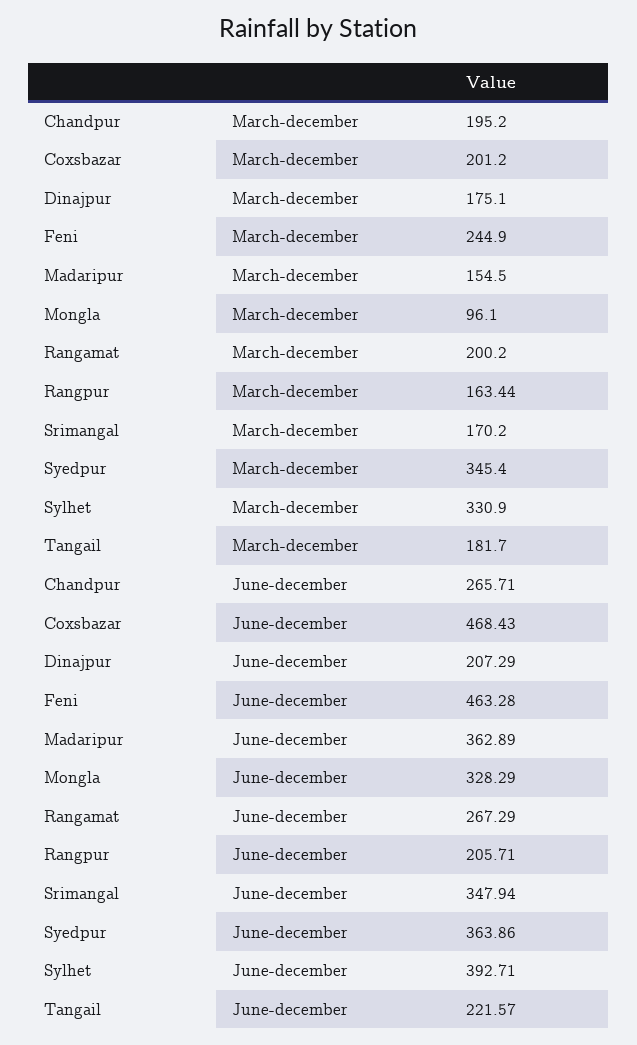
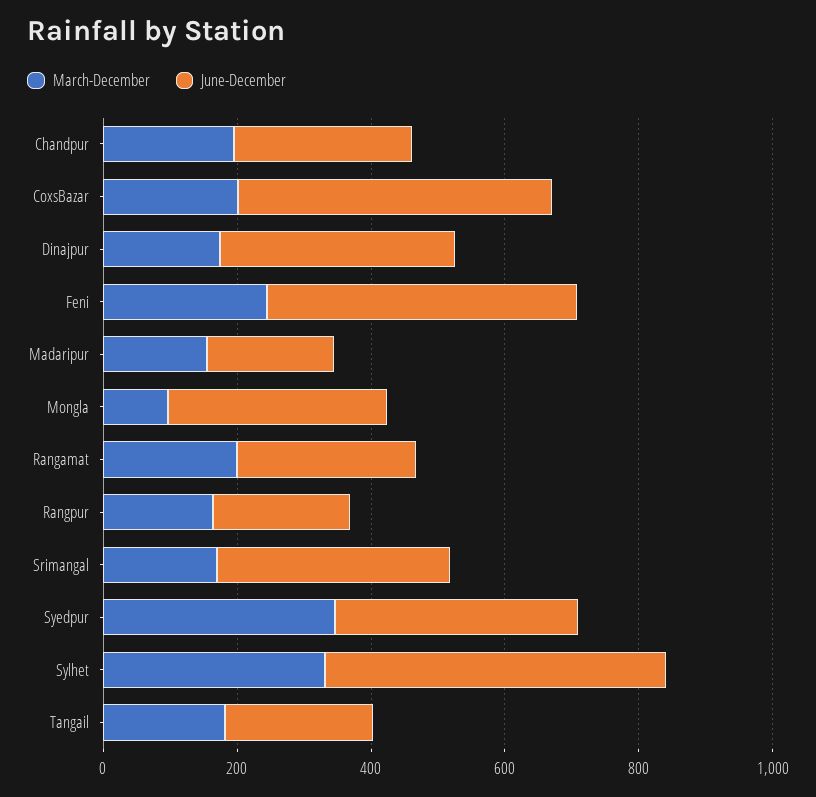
June-december, Dinajpur: 207.29 -> 350
June-december, Madaripur: 362.89 -> 200
June-december, Sylhet: 392.71 -> 500

